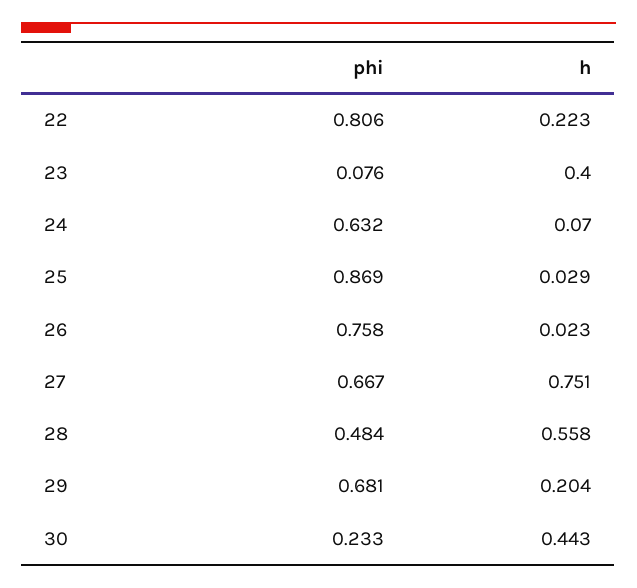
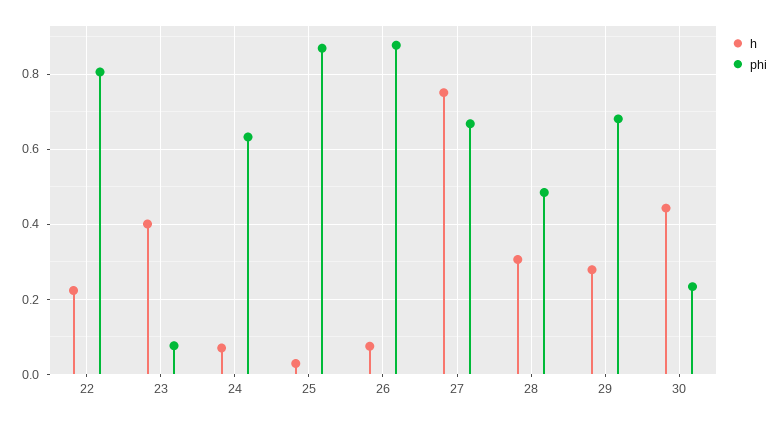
phi, 26: 0.758 -> 0.88
h, 26: 0.023 -> 0.08
h, 28: 0.558 -> 0.3
h, 29: 0.204 -> 0.28

